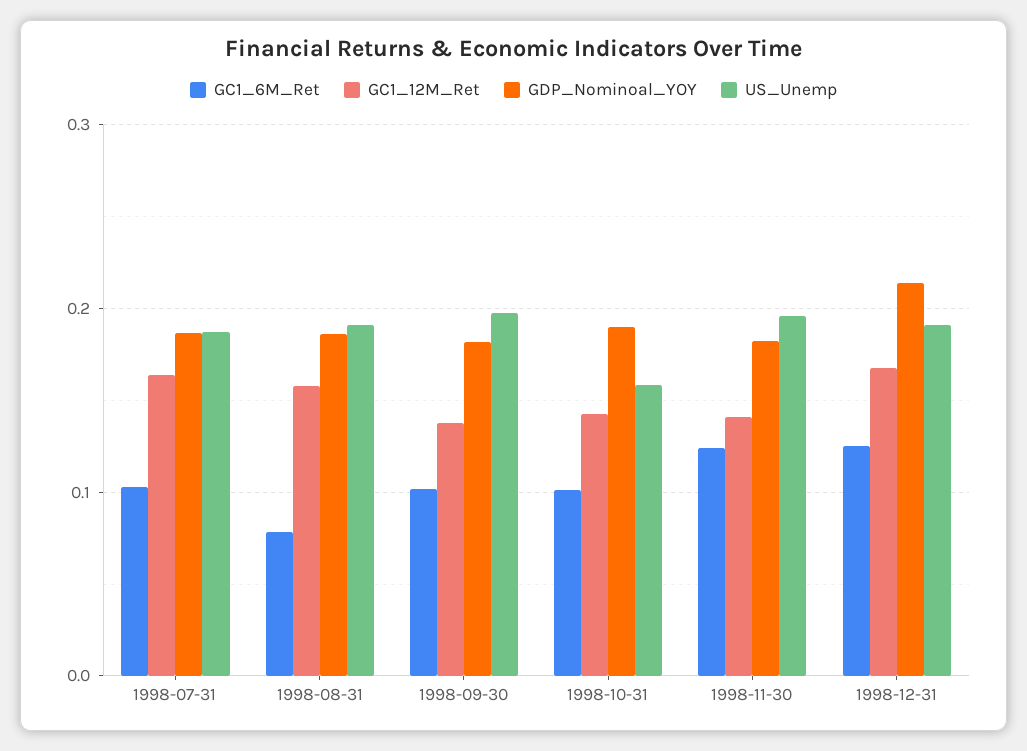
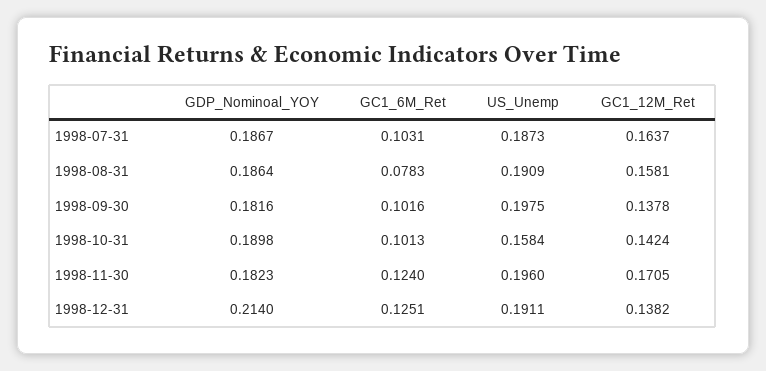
GC1_12M_Ret, 1998-11-30: 0.14 -> 0.1705
GC1_12M_Ret, 1998-12-31: 0.17 -> 0.1382

